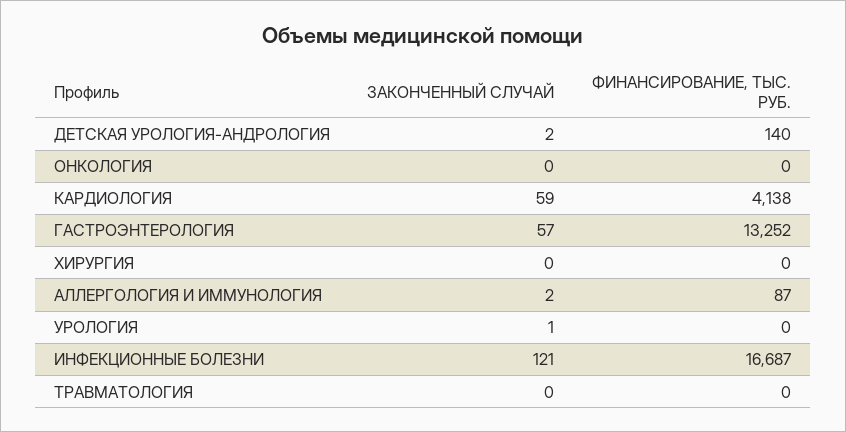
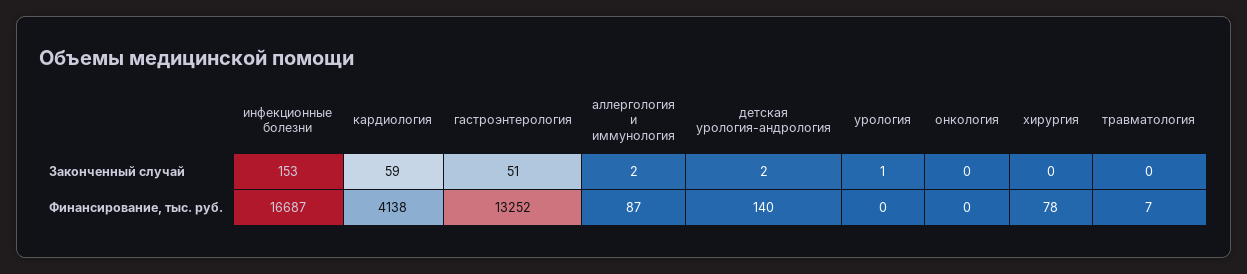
ЗАКОНЧЕННЫЙ СЛУЧАЙ, ГАСТРОЭНТЕРОЛОГИЯ: 57 -> 51
ФИНАНСИРОВАНИЕ, ТЫС. РУБ., ХИРУРГИЯ: 0 -> 78
ЗАКОНЧЕННЫЙ СЛУЧАЙ, ИНФЕКЦИОННЫЕ БОЛЕЗНИ: 121 -> 153
ФИНАНСИРОВАНИЕ, ТЫС. РУБ., ТРАВМАТОЛОГИЯ: 0 -> 7

